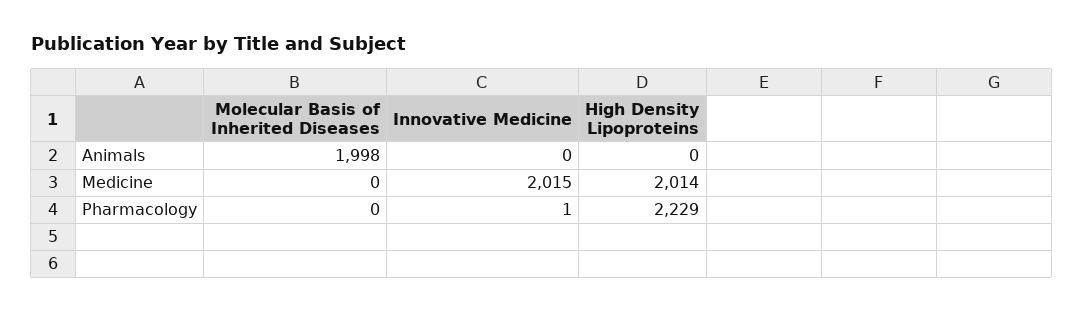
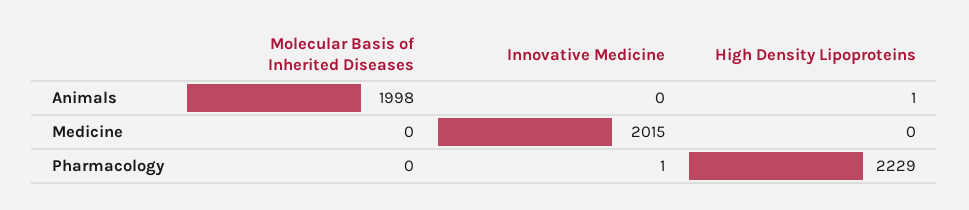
High Density Lipoproteins, Animals: 0 -> 1
High Density Lipoproteins, Medicine: 2014 -> 0

